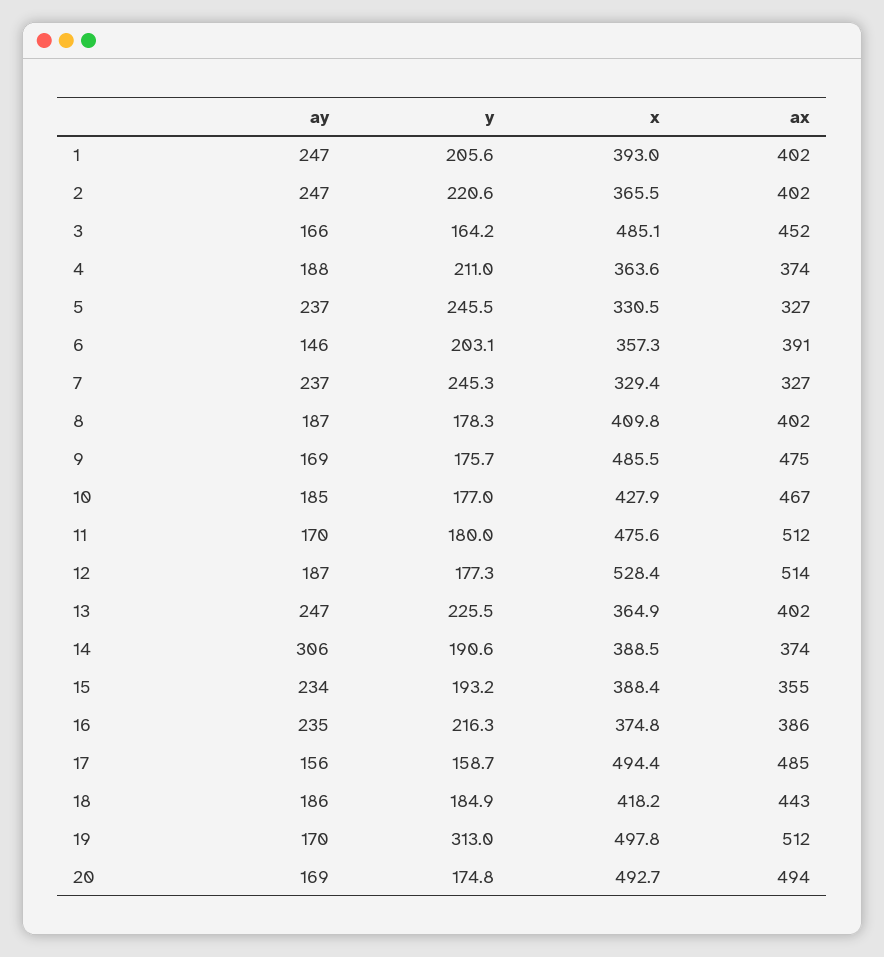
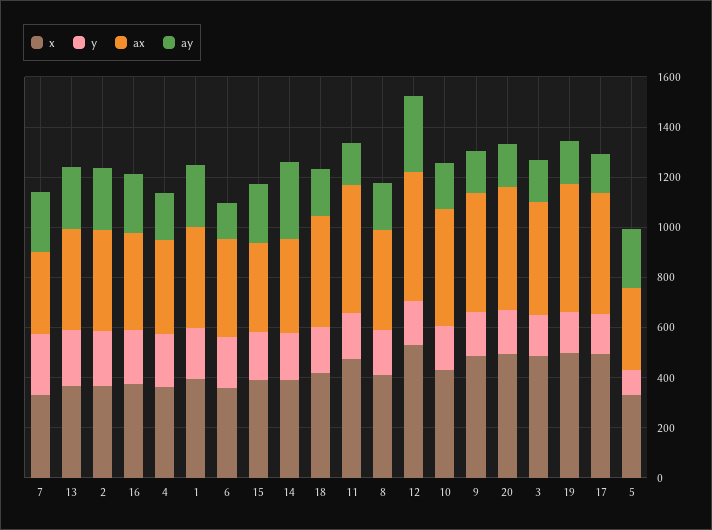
y, 5: 245.5 -> 100
ay, 12: 187 -> 300
y, 19: 313 -> 150

